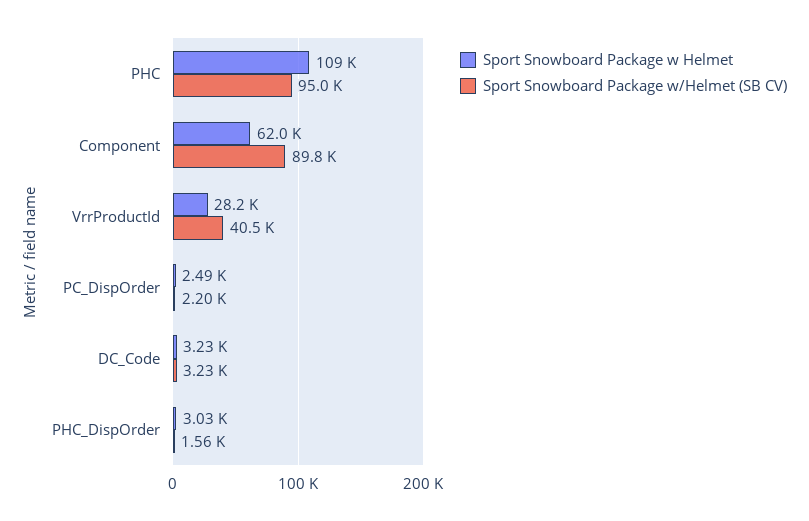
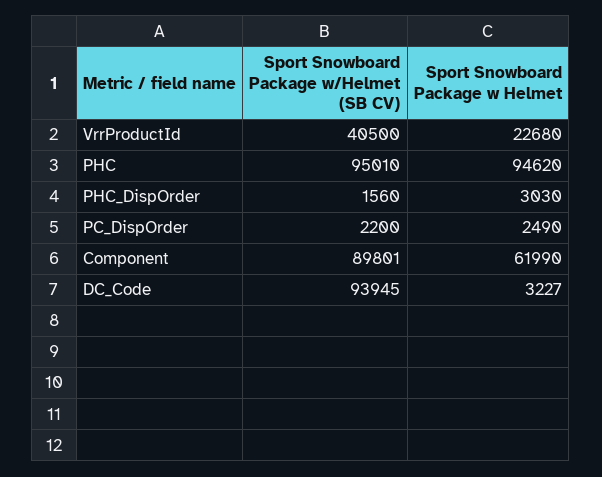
Sport Snowboard Package w Helmet, PHC: 109000 -> 94620
Sport Snowboard Package w Helmet, VrrProductId: 28200 -> 22680
Sport Snowboard Package w/Helmet (SB CV), DC_Code: 3230 -> 93945

